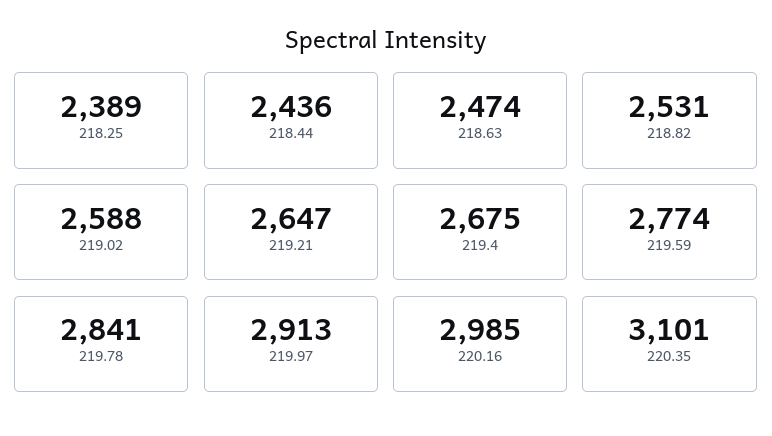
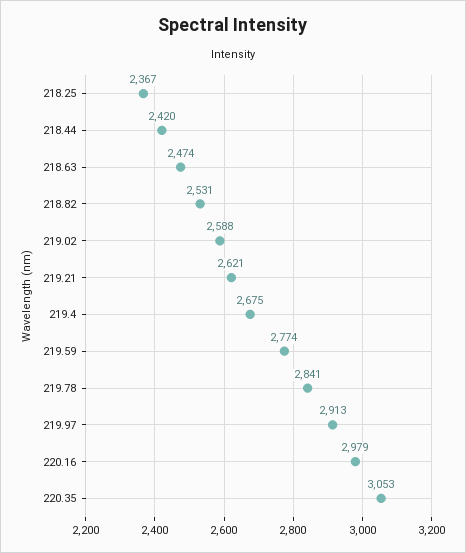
218.25: 2389 -> 2367
218.44: 2436 -> 2420
219.21: 2647 -> 2621
220.16: 2985 -> 2979
220.35: 3101 -> 3053

